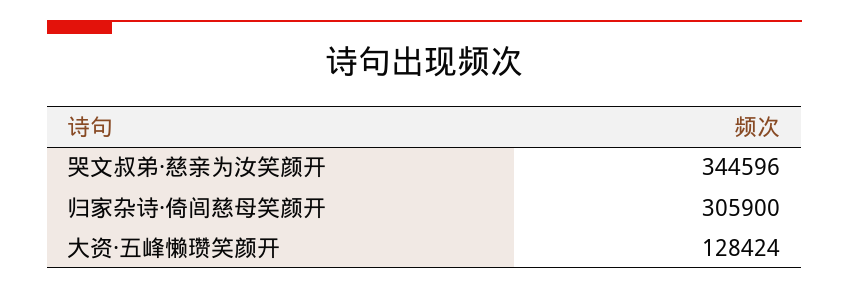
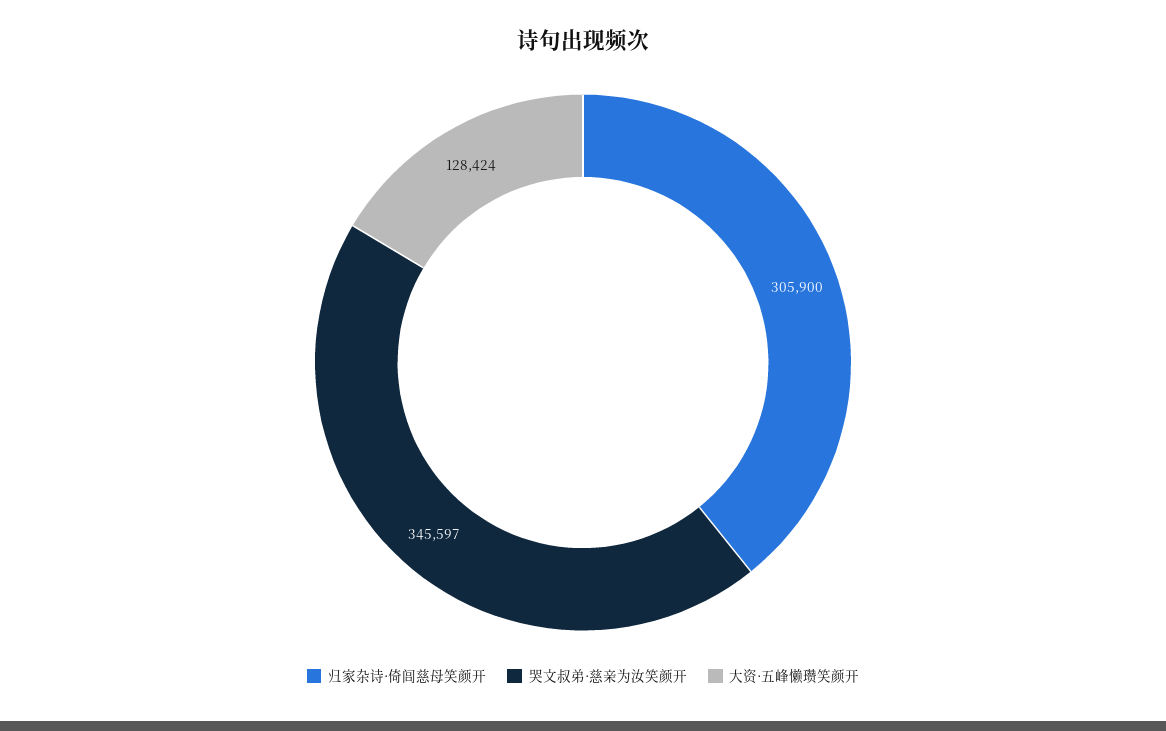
哭文叔弟·慈亲为汝笑颜开: 344596 -> 345597

